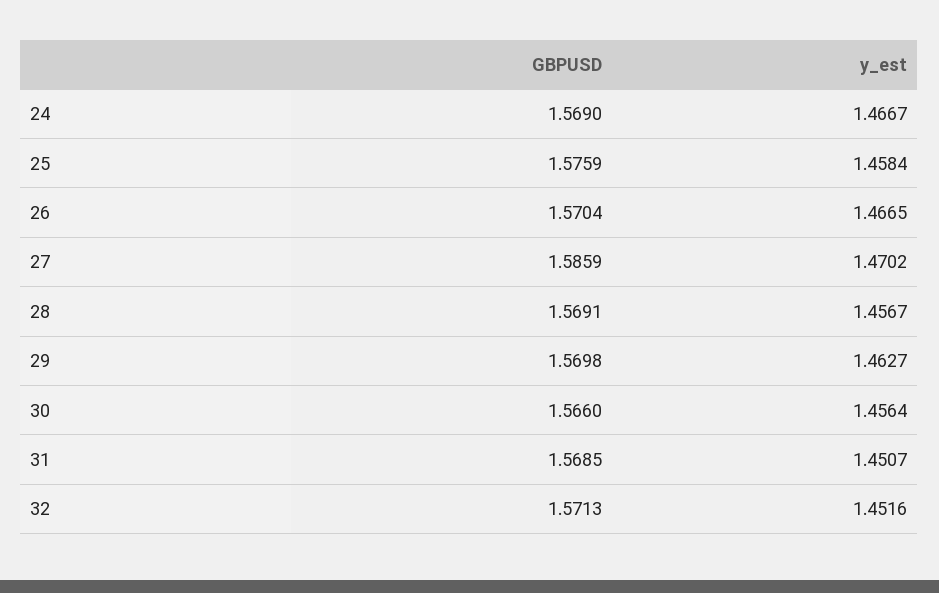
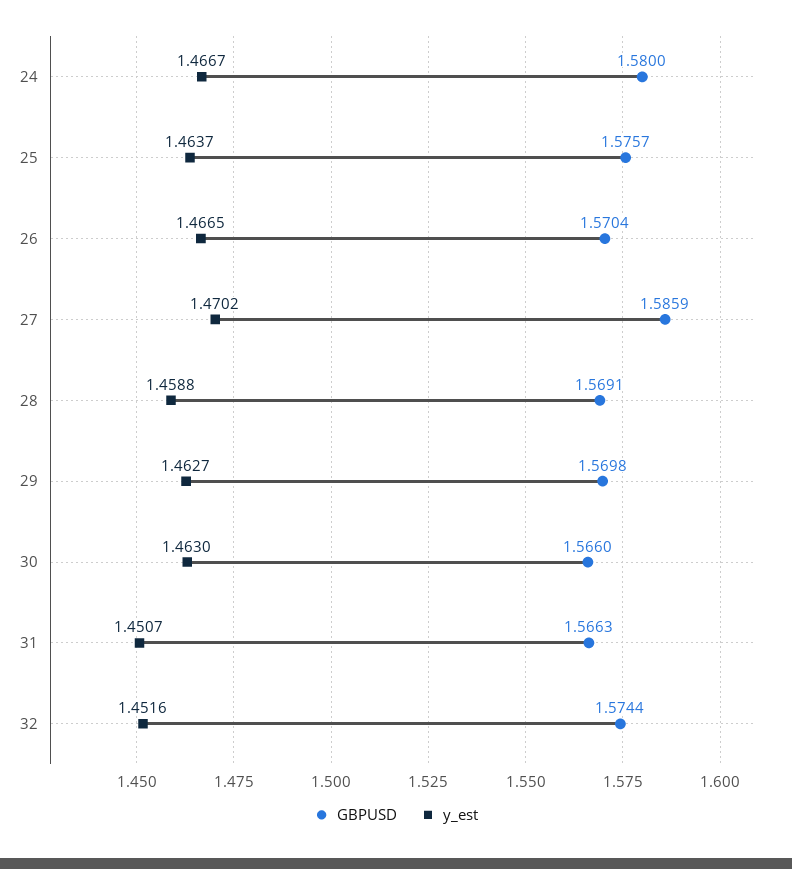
GBPUSD, 24: 1.569 -> 1.58
GBPUSD, 25: 1.5759 -> 1.5757
y_est, 25: 1.4584 -> 1.4637
y_est, 28: 1.4567 -> 1.4588
y_est, 30: 1.4564 -> 1.463
GBPUSD, 31: 1.5685 -> 1.5663
GBPUSD, 32: 1.5713 -> 1.5744

